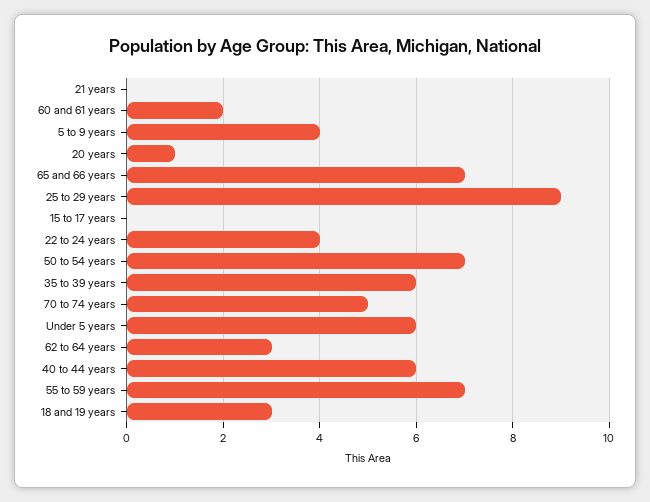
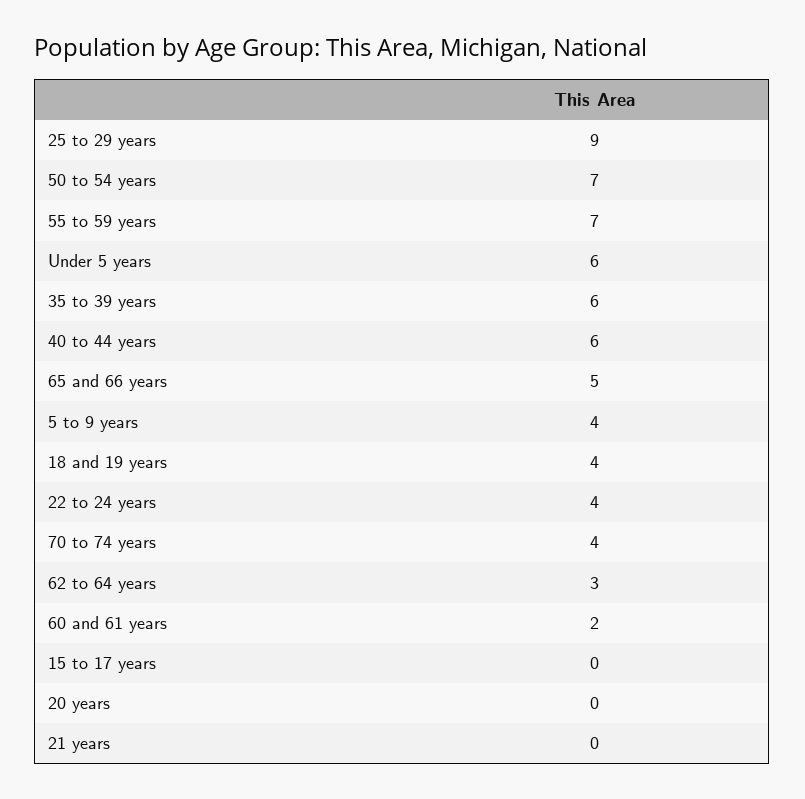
20 years: 1 -> 0
65 and 66 years: 7 -> 5
70 to 74 years: 5 -> 4
18 and 19 years: 3 -> 4

